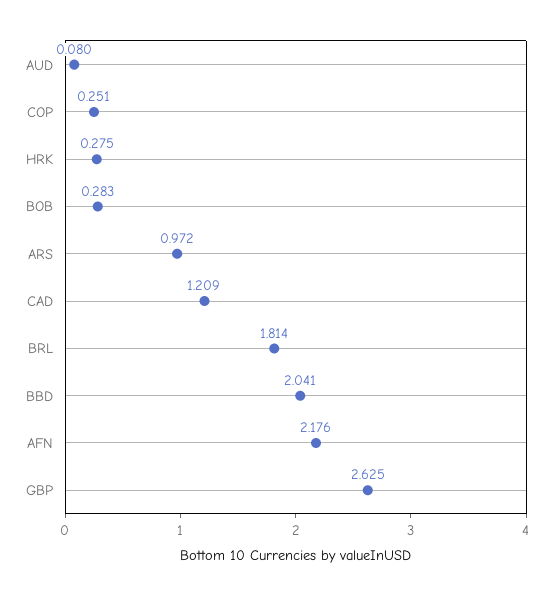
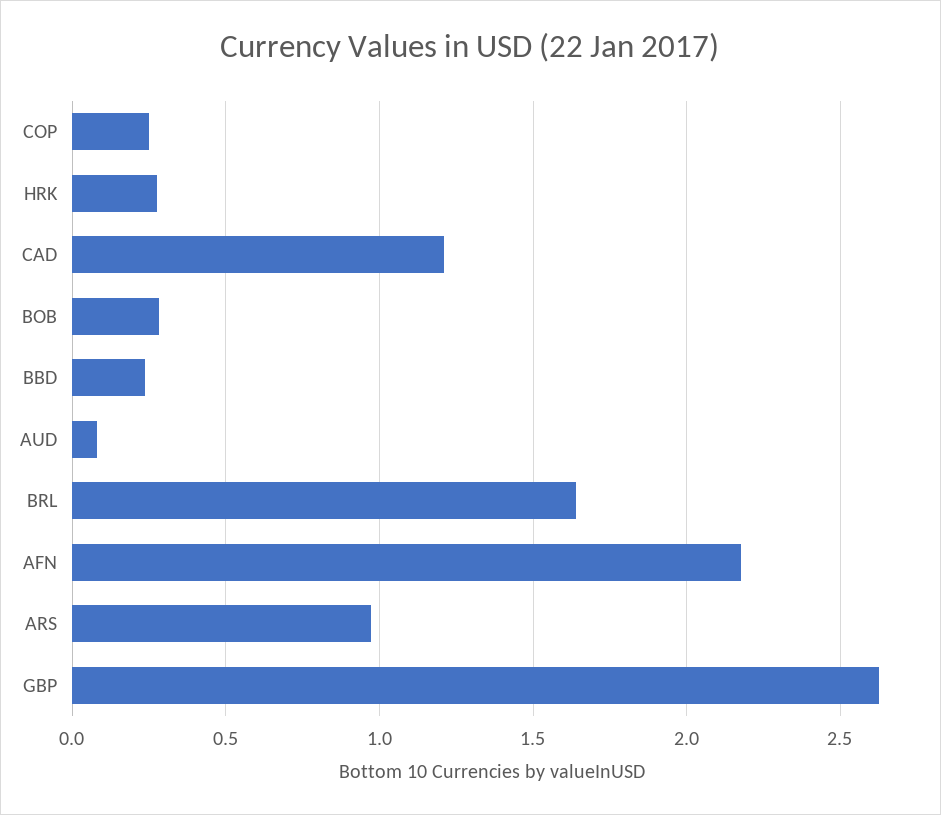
BRL: 1.814 -> 1.65
BBD: 2.041 -> 0.25

